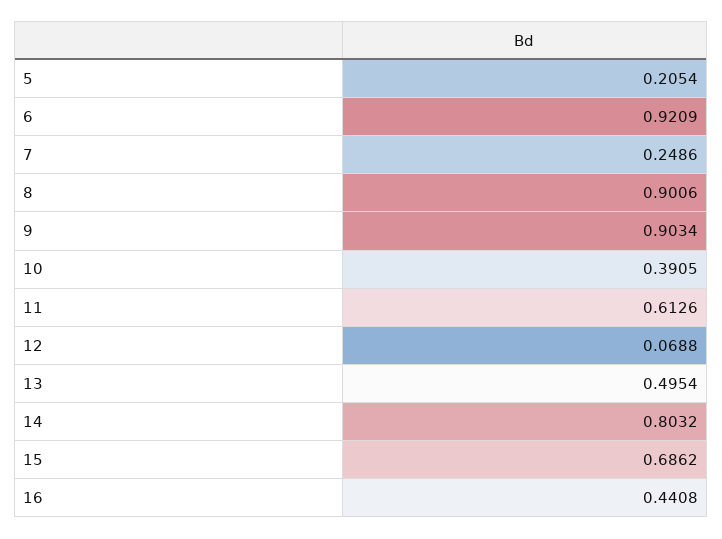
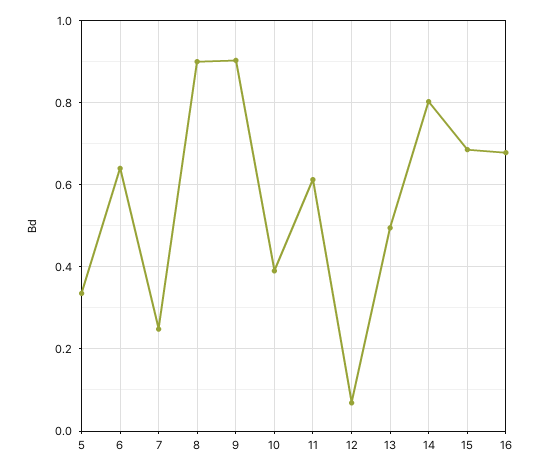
5: 0.2054 -> 0.34
6: 0.9209 -> 0.64
16: 0.4408 -> 0.68

